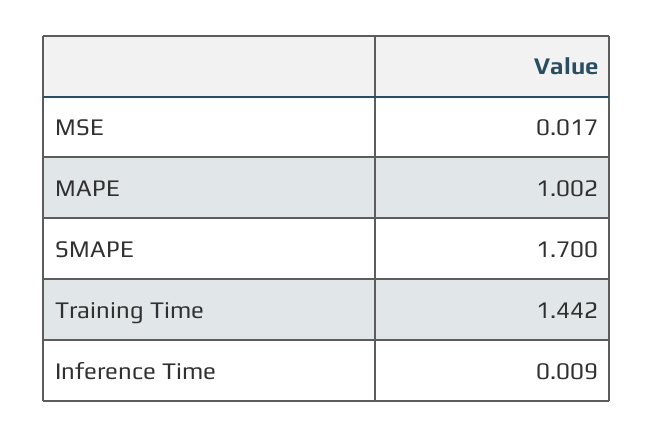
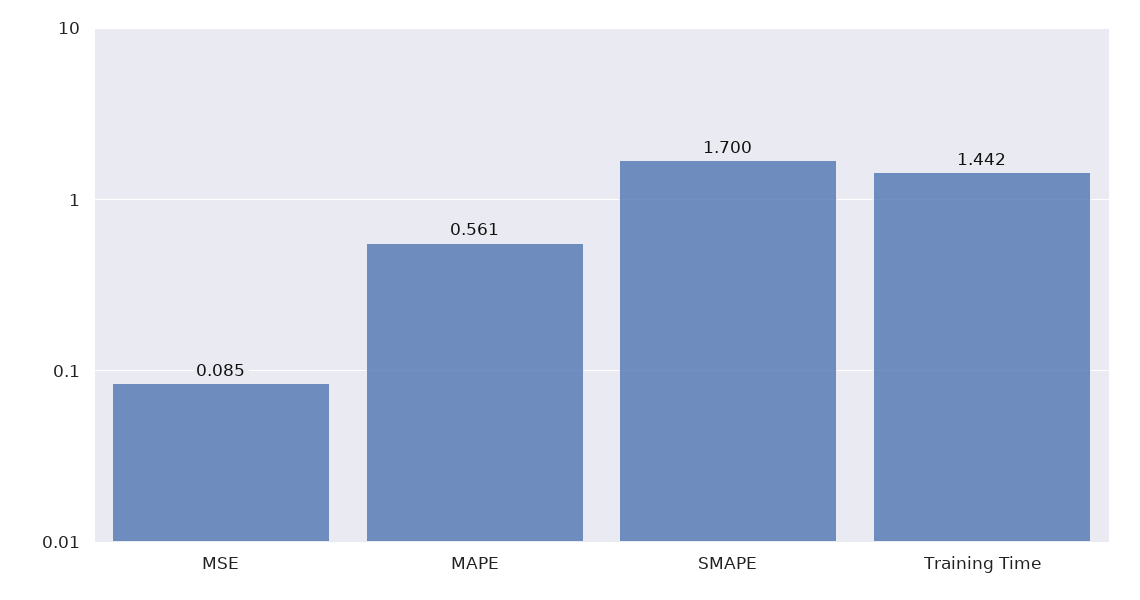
MSE: 0.017 -> 0.085
MAPE: 1.002 -> 0.561
Inference Time: 0.009 -> none

